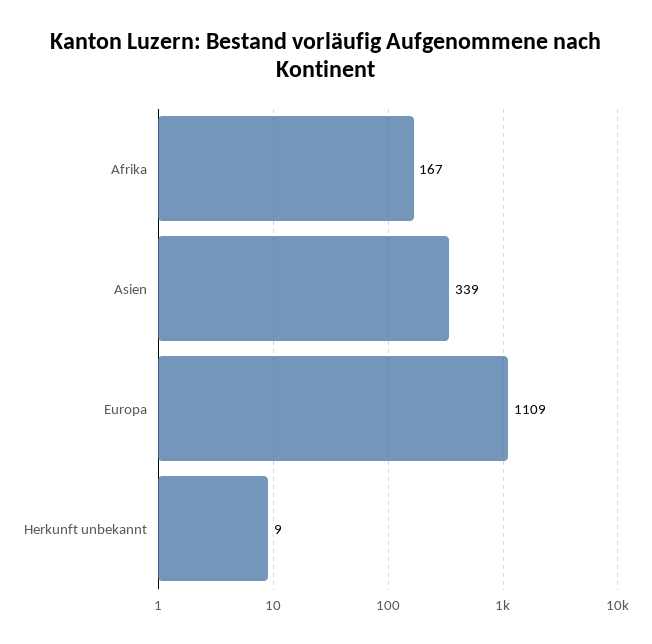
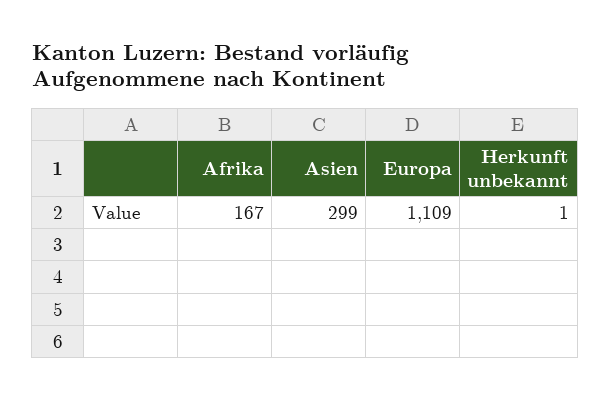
Asien: 339 -> 299
Herkunft unbekannt: 9 -> 1

